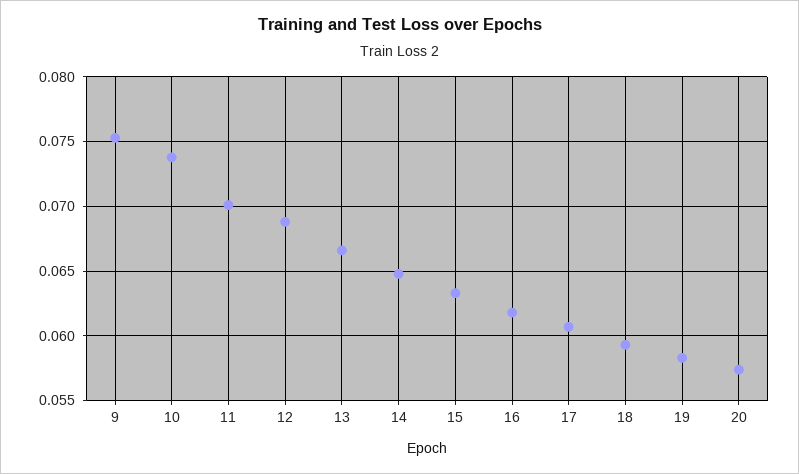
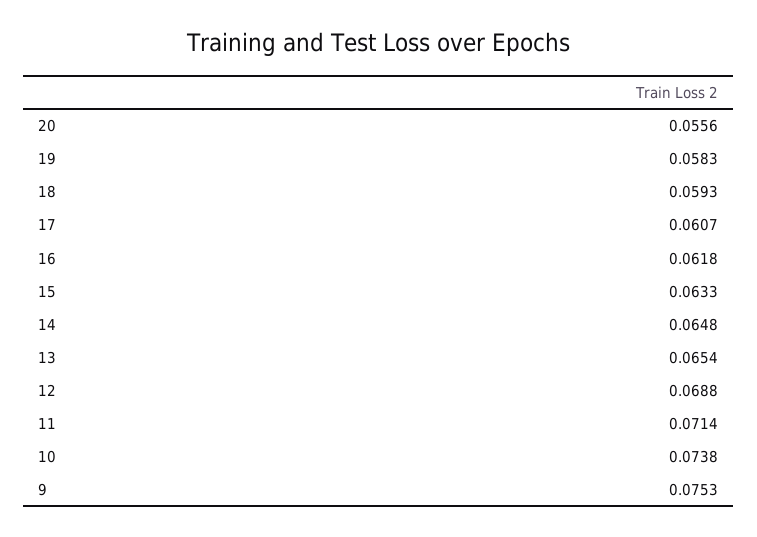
11: 0.07 -> 0.0714
13: 0.0665 -> 0.0654
20: 0.0575 -> 0.0556

